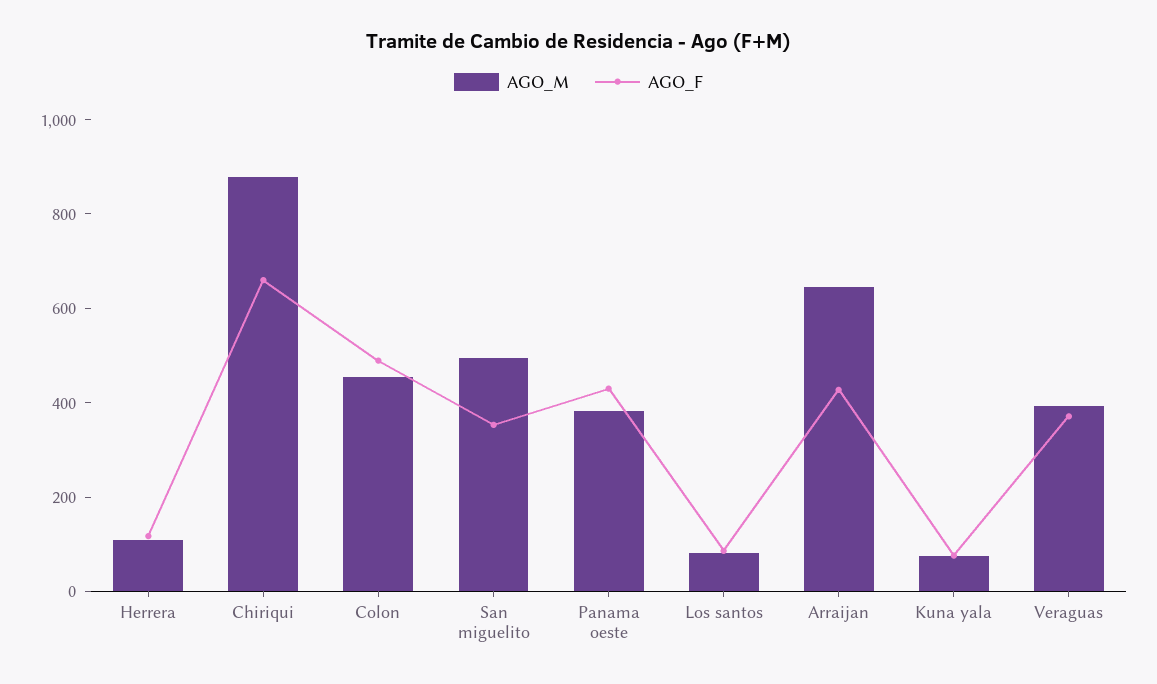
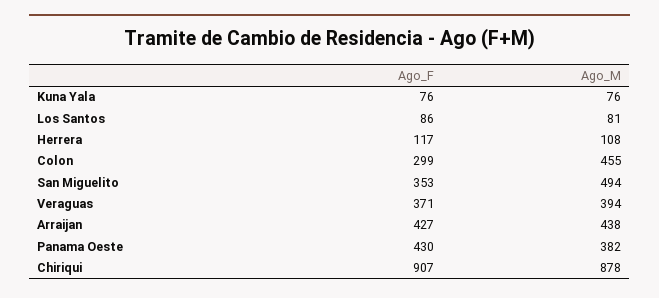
AGO_F, Chiriqui: 650 -> 907
AGO_F, Colon: 500 -> 299
AGO_M, Arraijan: 650 -> 438

